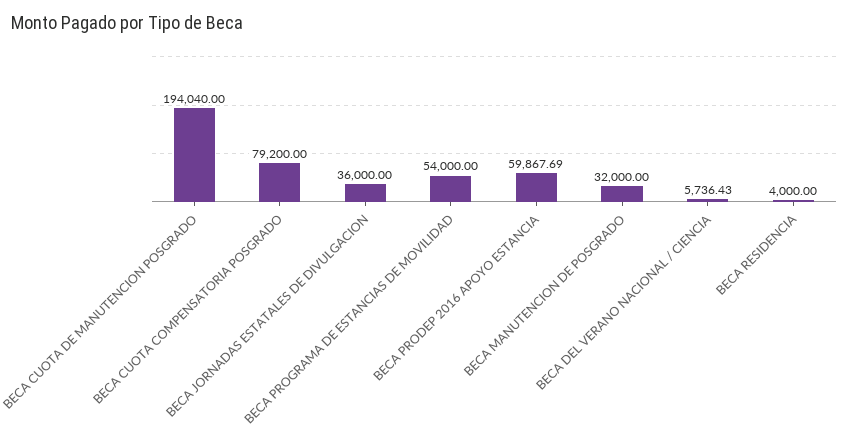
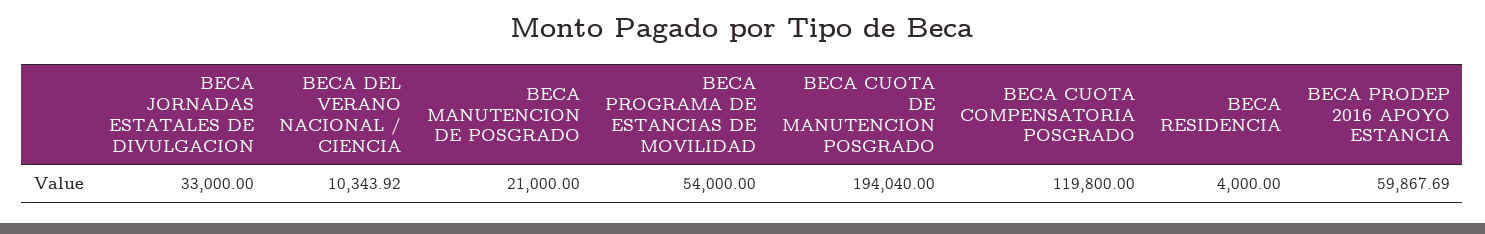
BECA CUOTA COMPENSATORIA POSGRADO: 79200 -> 119800
BECA JORNADAS ESTATALES DE DIVULGACION: 36000 -> 33000
BECA MANUTENCION DE POSGRADO: 32000 -> 21000
BECA DEL VERANO NACIONAL / CIENCIA: 5736.43 -> 10343.92

